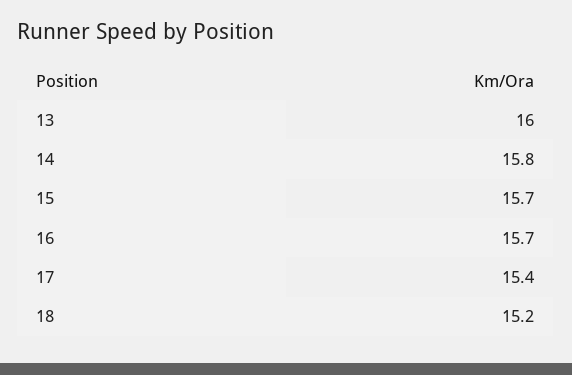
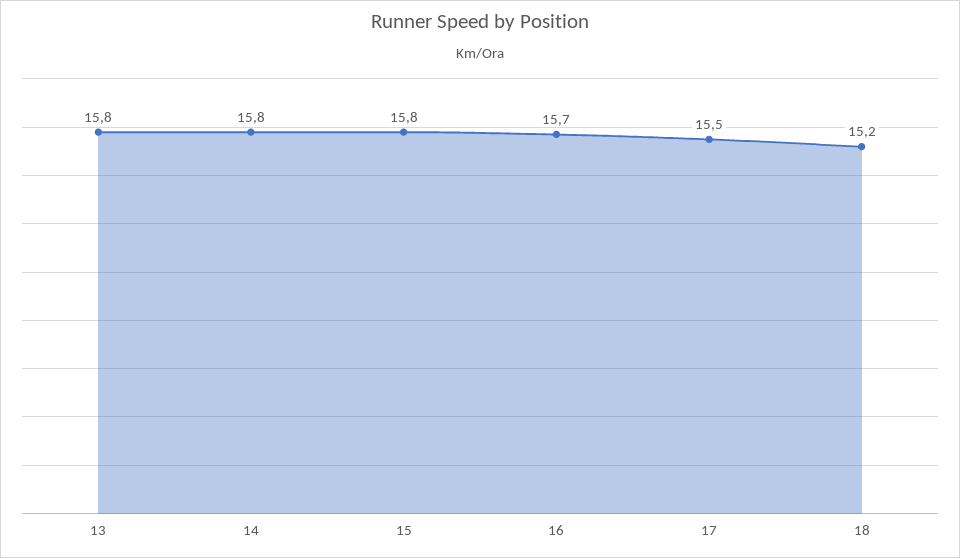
13: 16 -> 15.8
15: 15.7 -> 15.8
17: 15.4 -> 15.5

